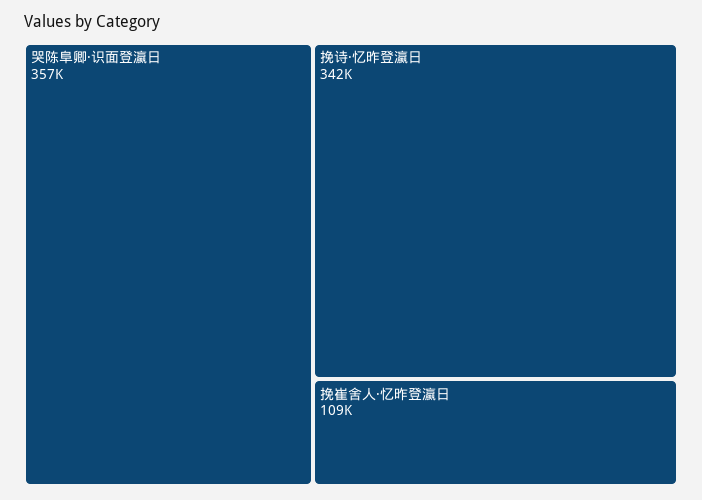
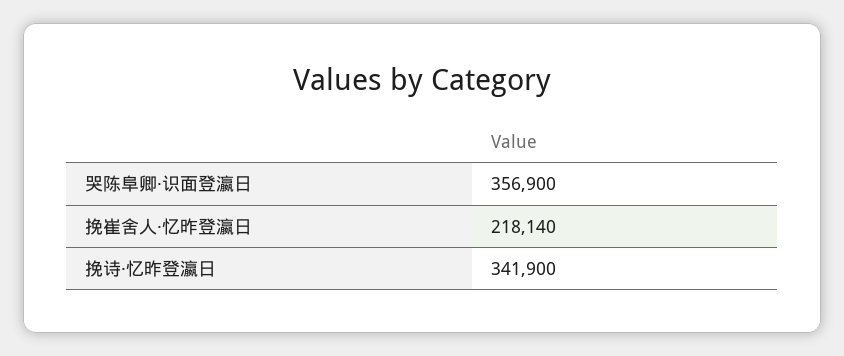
挽崔舍人·忆昨登瀛日: 109000 -> 218140

